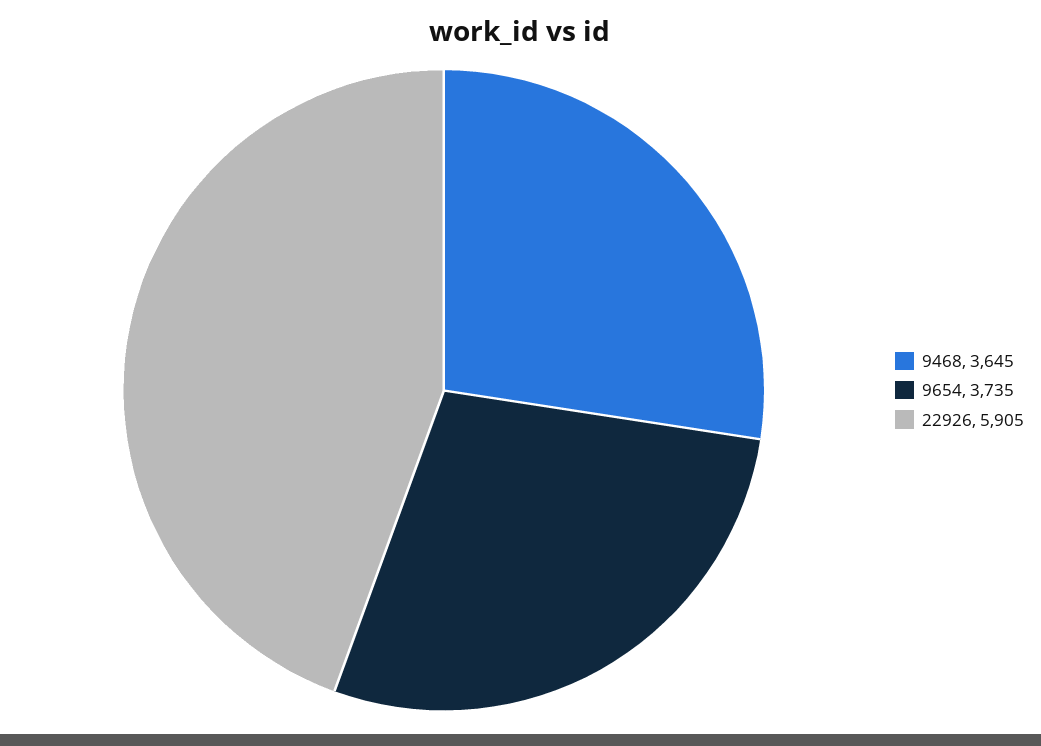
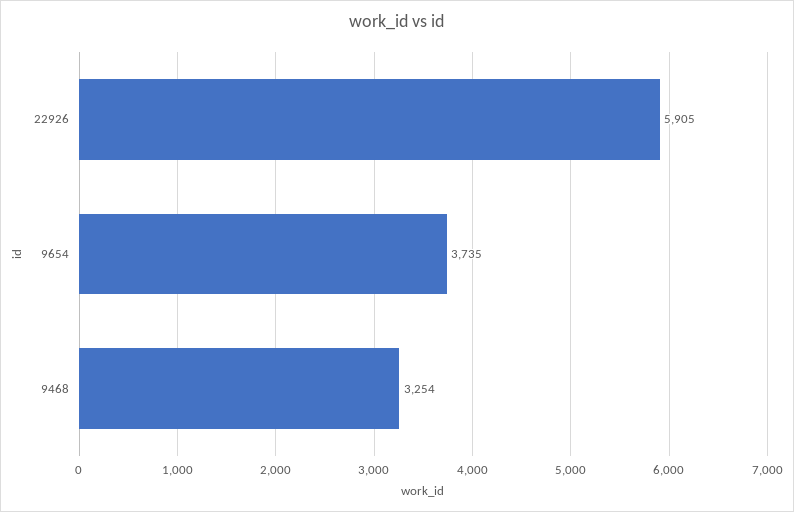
9468: 3645 -> 3254

